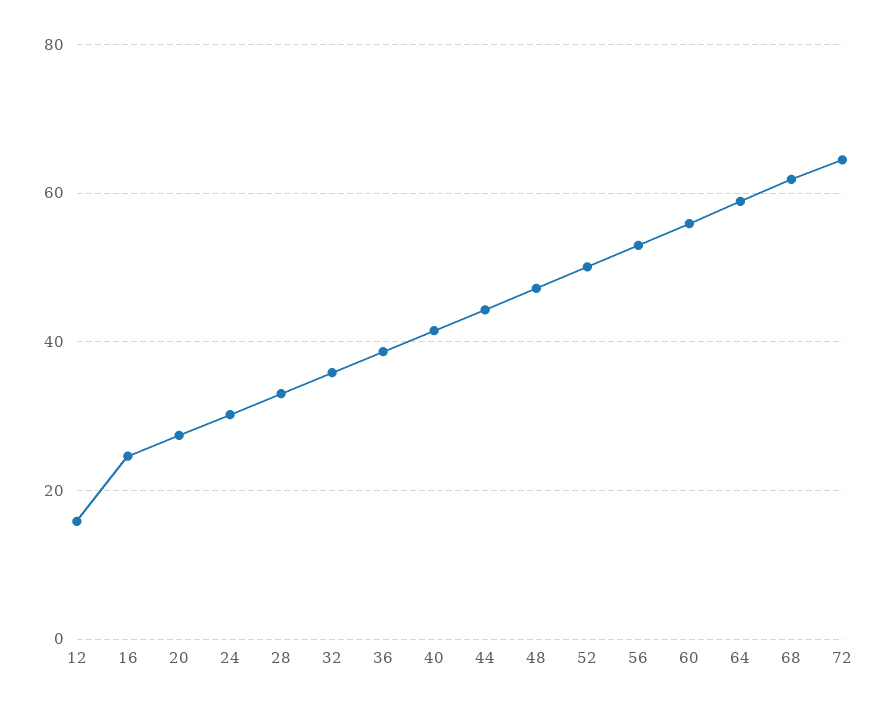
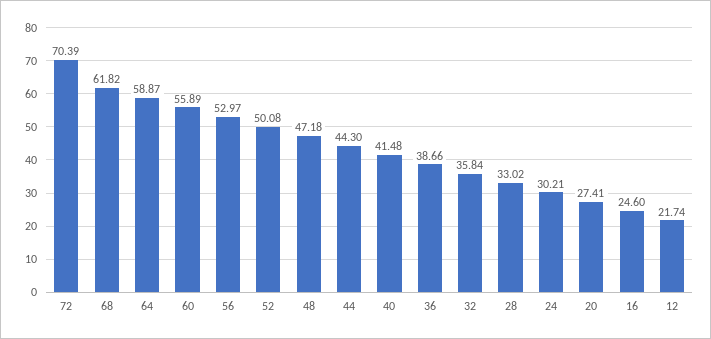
12: 16 -> 21.74
72: 64 -> 70.39

